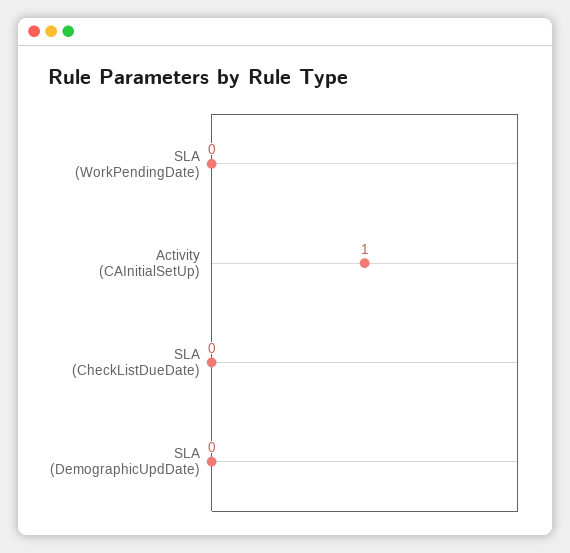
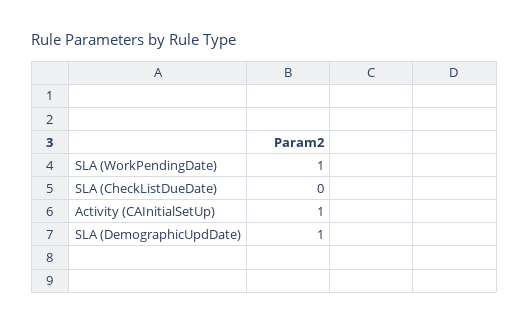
SLA (WorkPendingDate): 0 -> 1
SLA (DemographicUpdDate): 0 -> 1

